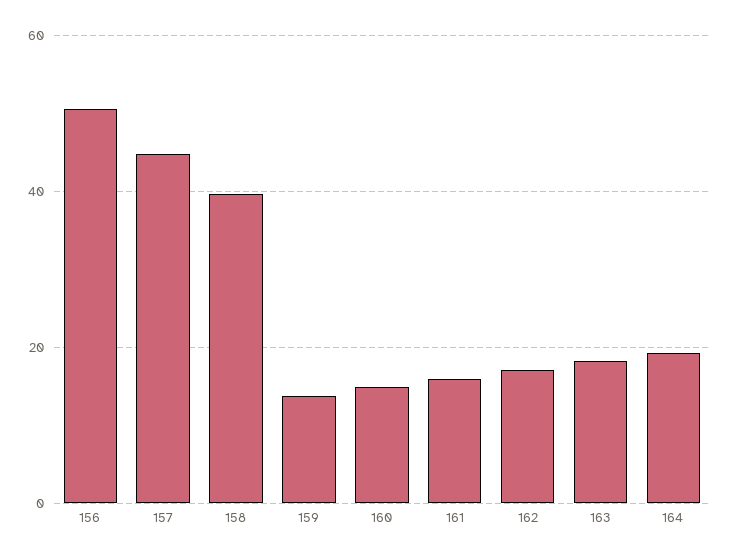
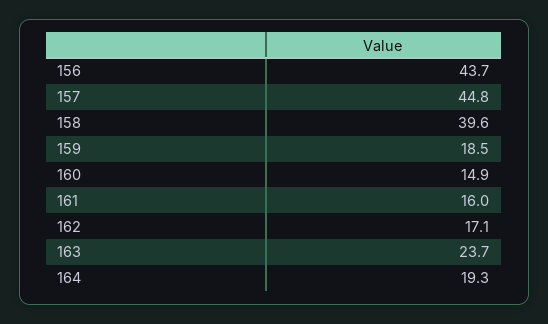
156: 50 -> 43.7
159: 14 -> 18.5
163: 18 -> 23.7

